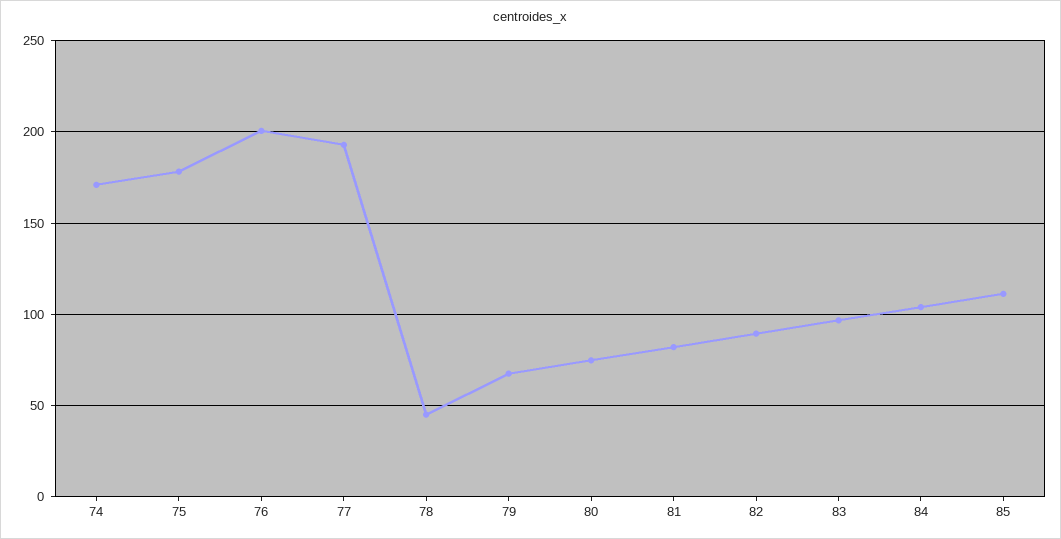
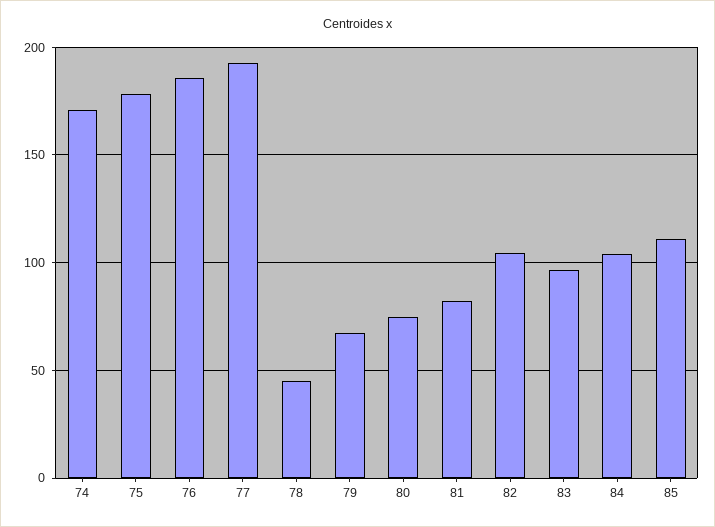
76: 200 -> 185
82: 90 -> 105

